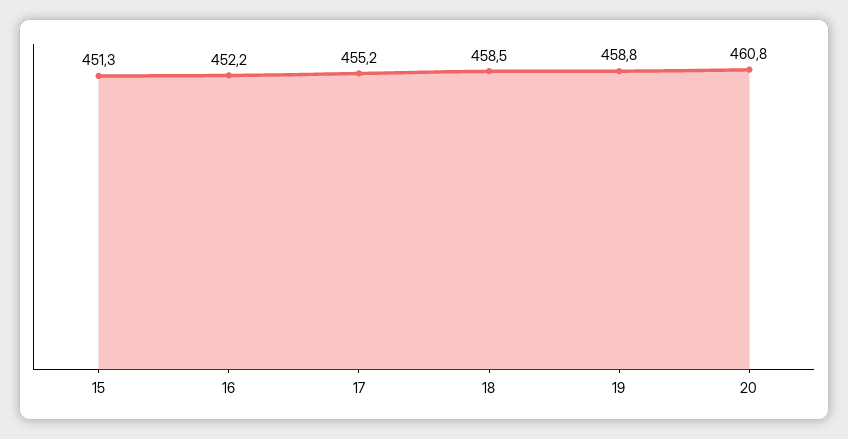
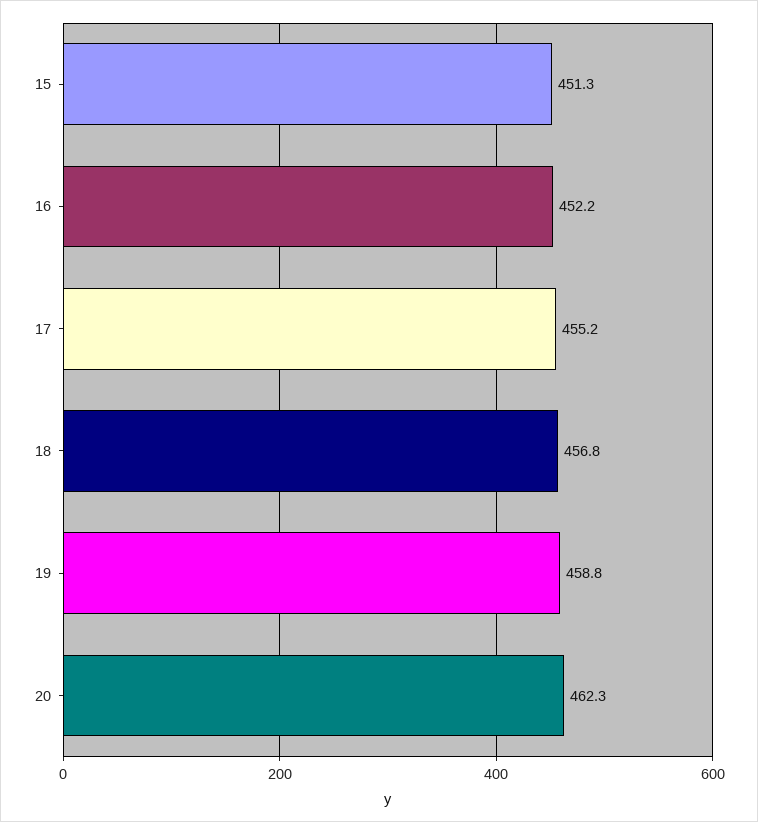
18: 458.5 -> 456.8
20: 460.8 -> 462.3

